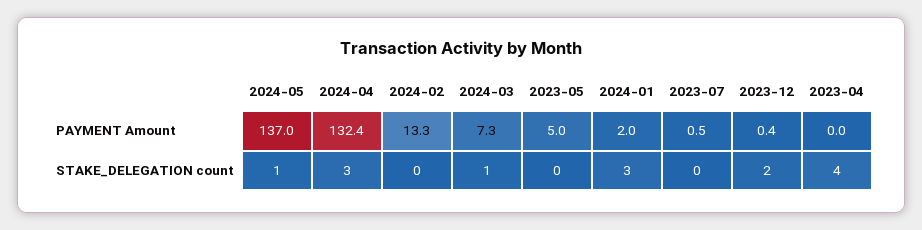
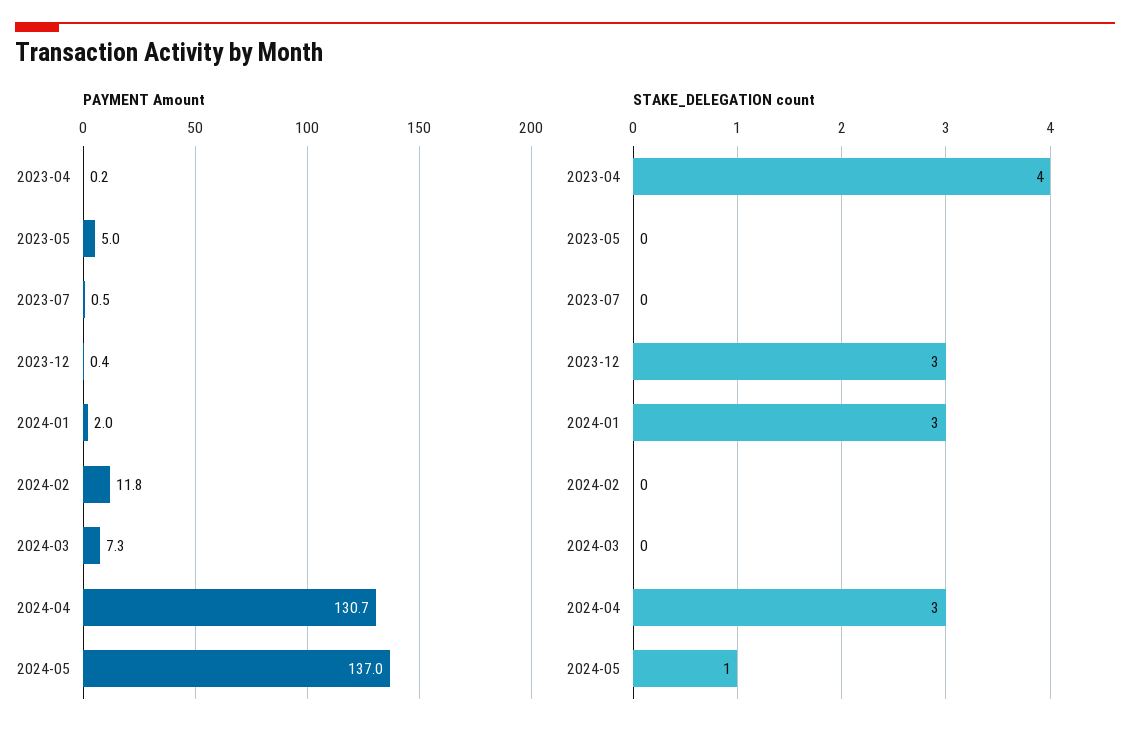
PAYMENT Amount, 2024-04: 132.4 -> 130.7
PAYMENT Amount, 2024-02: 13.3 -> 11.8
PAYMENT Amount, 2023-04: 0 -> 0.2
STAKE_DELEGATION count, 2024-03: 1 -> 0
STAKE_DELEGATION count, 2023-12: 2 -> 3

